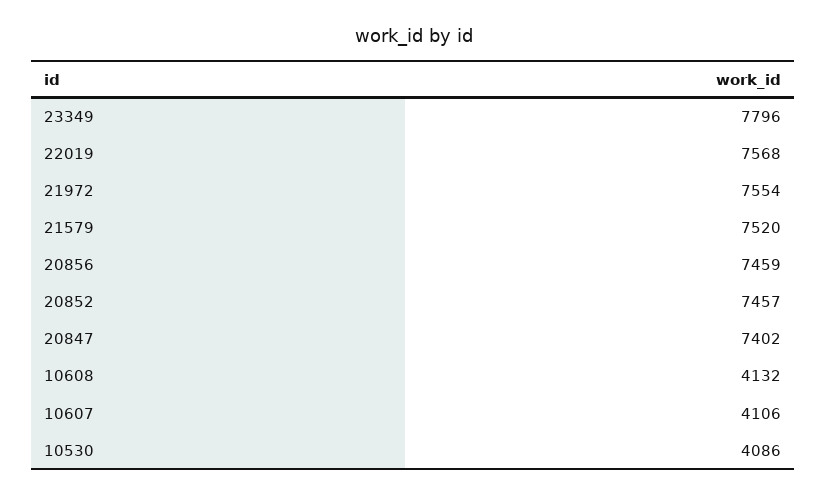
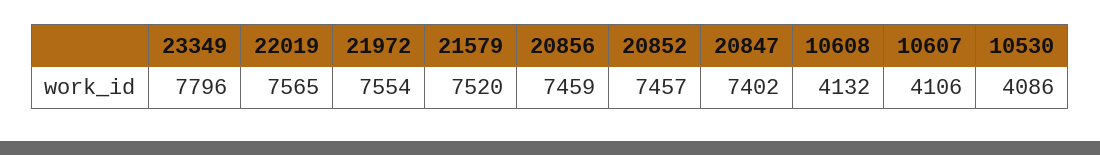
22019: 7568 -> 7565

